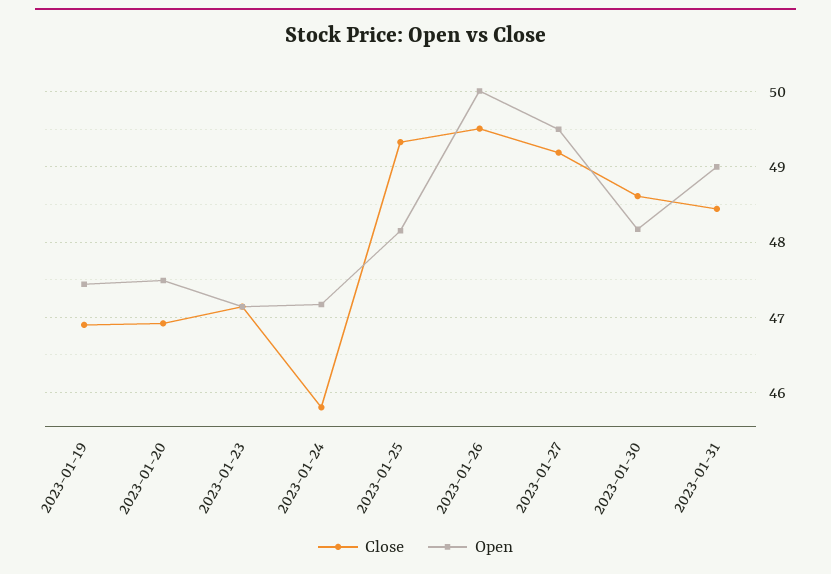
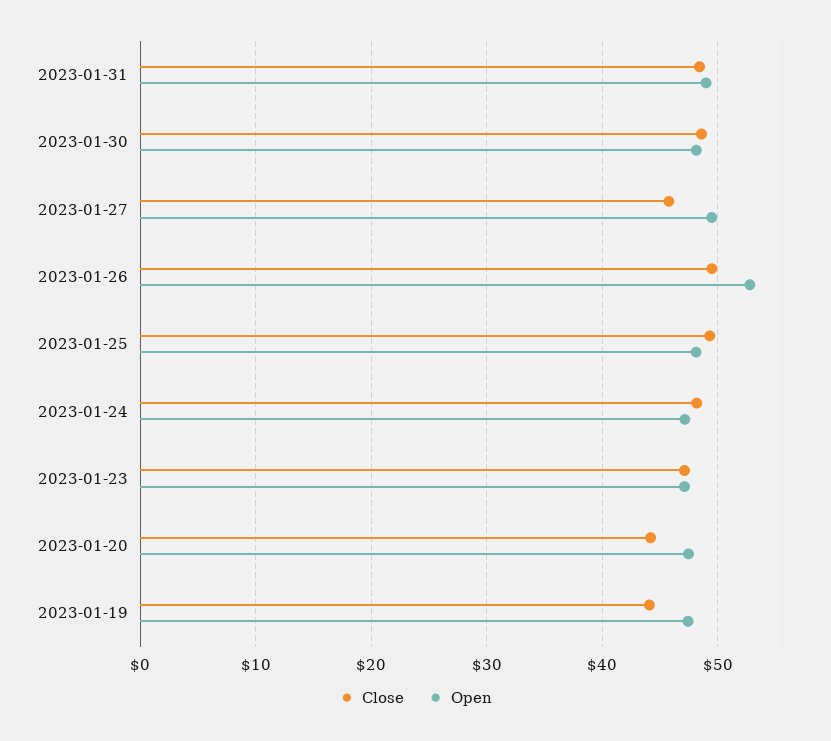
Close, 2023-01-19: 46.9 -> 44
Close, 2023-01-20: 46.9 -> 44
Close, 2023-01-24: 45.8 -> 48
Open, 2023-01-26: 50 -> 53
Close, 2023-01-27: 49.2 -> 46

